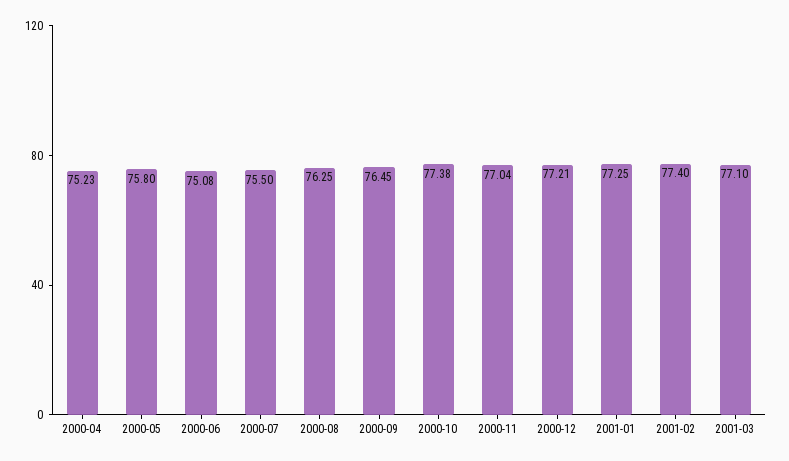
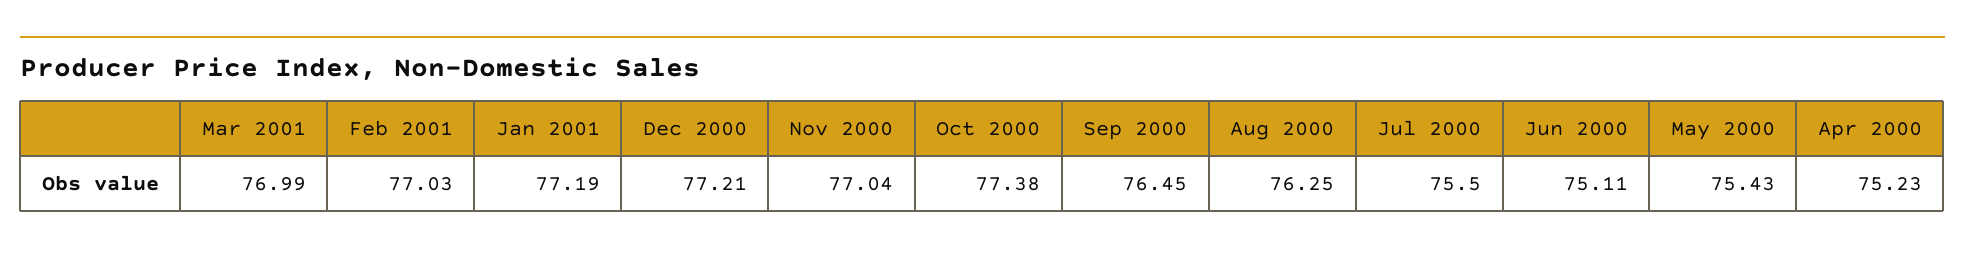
2000-05: 75.8 -> 75.43
2000-06: 75.08 -> 75.11
2001-01: 77.25 -> 77.19
2001-02: 77.4 -> 77.03
2001-03: 77.1 -> 76.99

